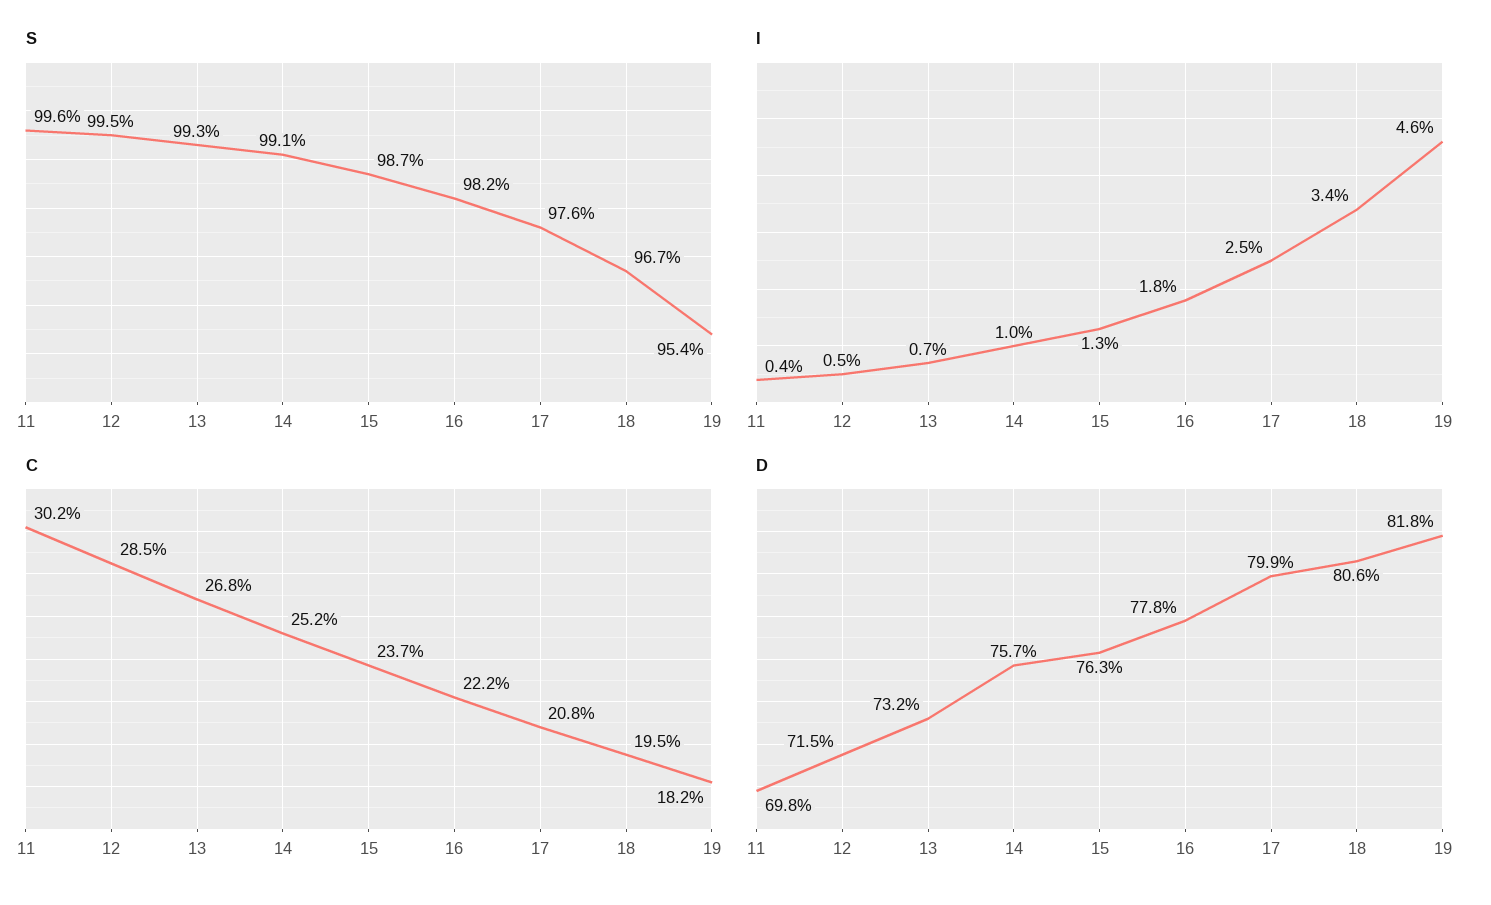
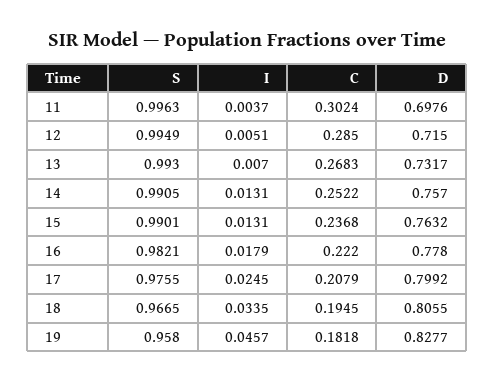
S, 15: 0.987 -> 0.9901
S, 19: 0.954 -> 0.958
I, 14: 0.01 -> 0.0131
D, 19: 0.818 -> 0.8277

